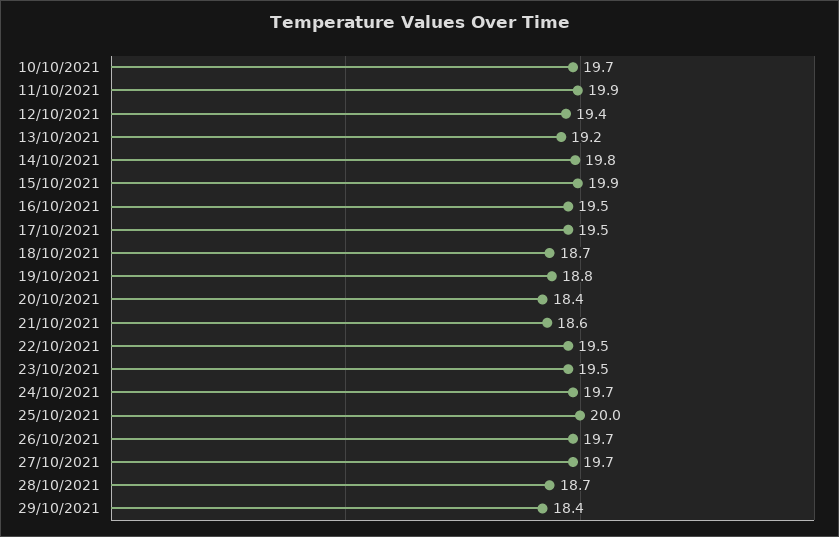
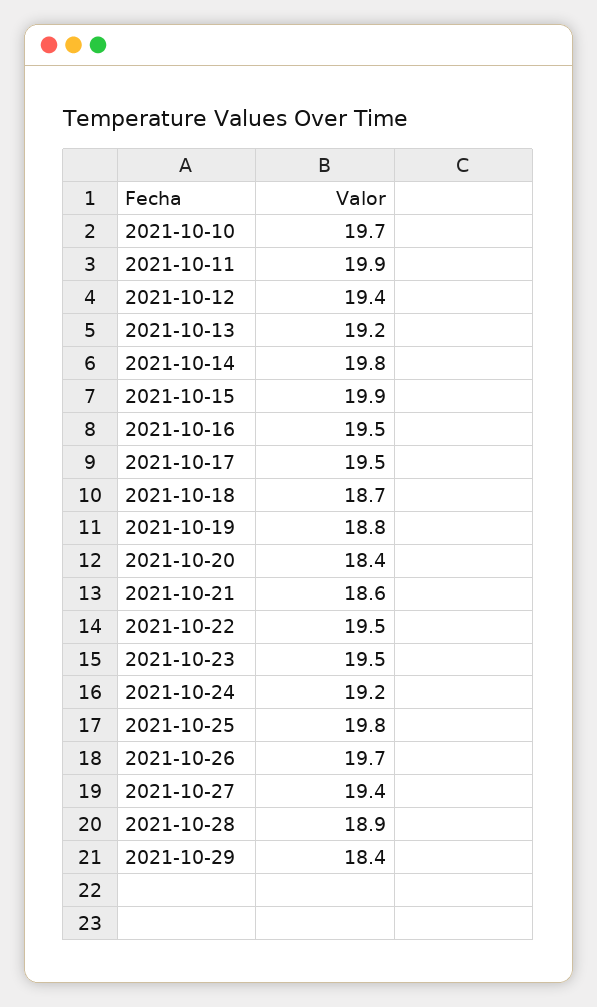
24/10/2021: 19.7 -> 19.2
25/10/2021: 20 -> 19.8
27/10/2021: 19.7 -> 19.4
28/10/2021: 18.7 -> 18.9

